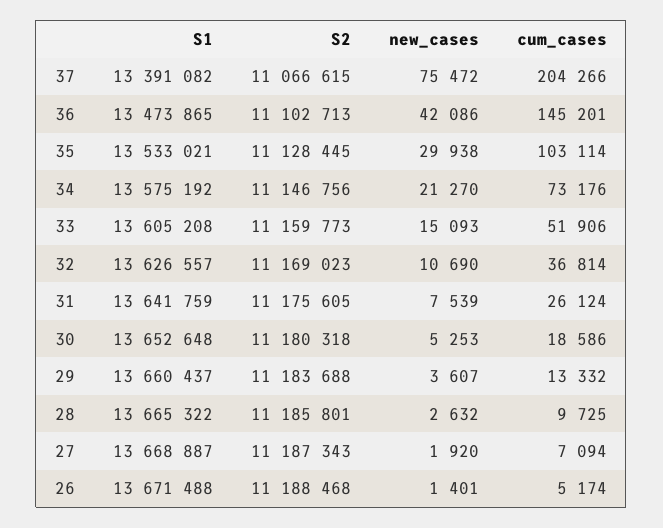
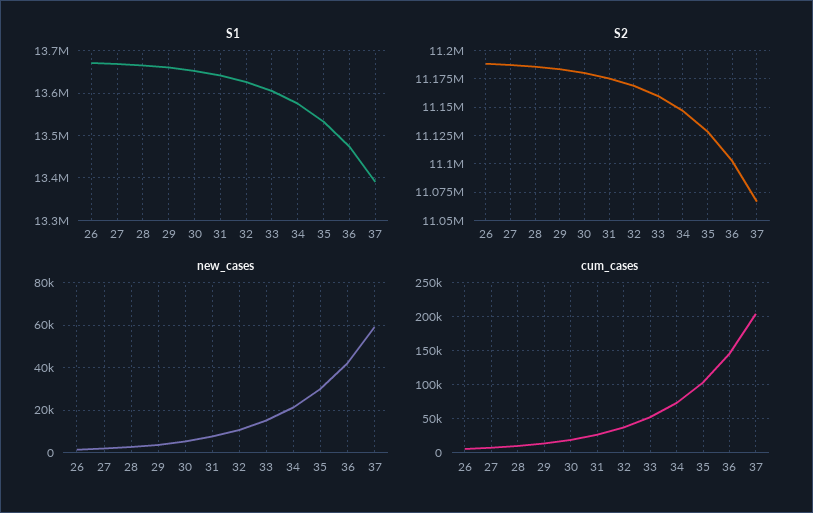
new_cases, 37: 75472 -> 60000

